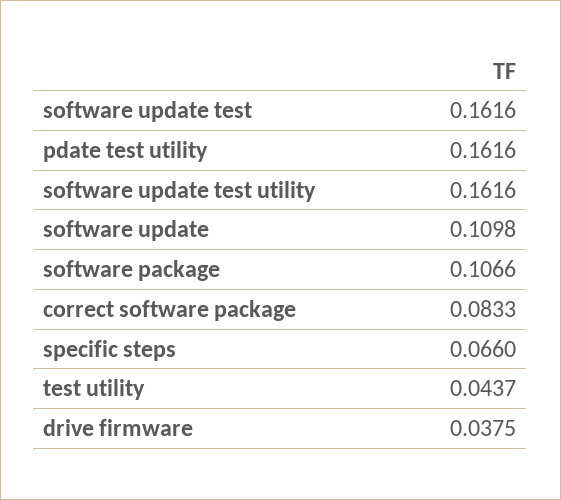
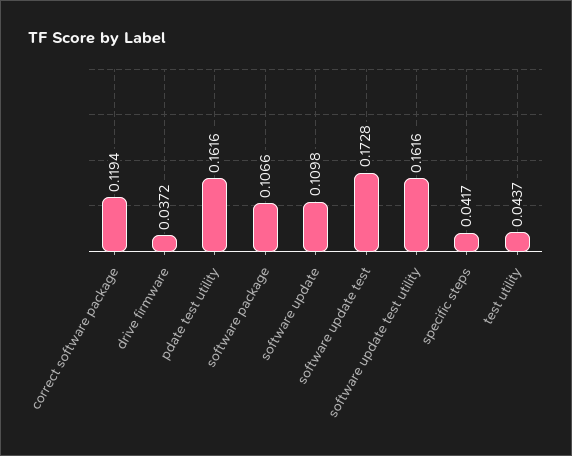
software update test: 0.1616 -> 0.1728
correct software package: 0.0833 -> 0.1194
specific steps: 0.066 -> 0.0417
drive firmware: 0.0375 -> 0.0372

